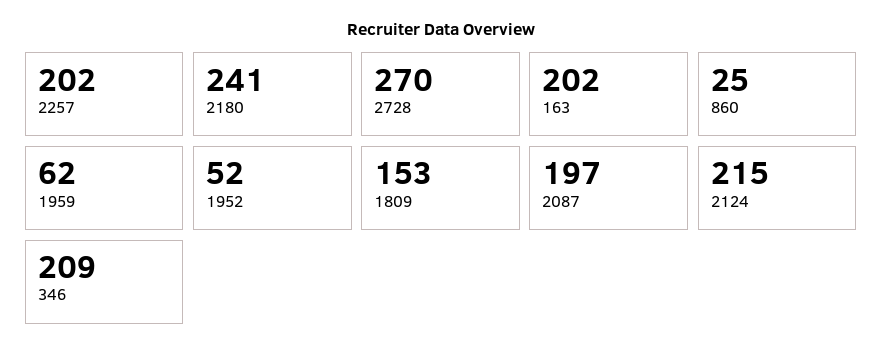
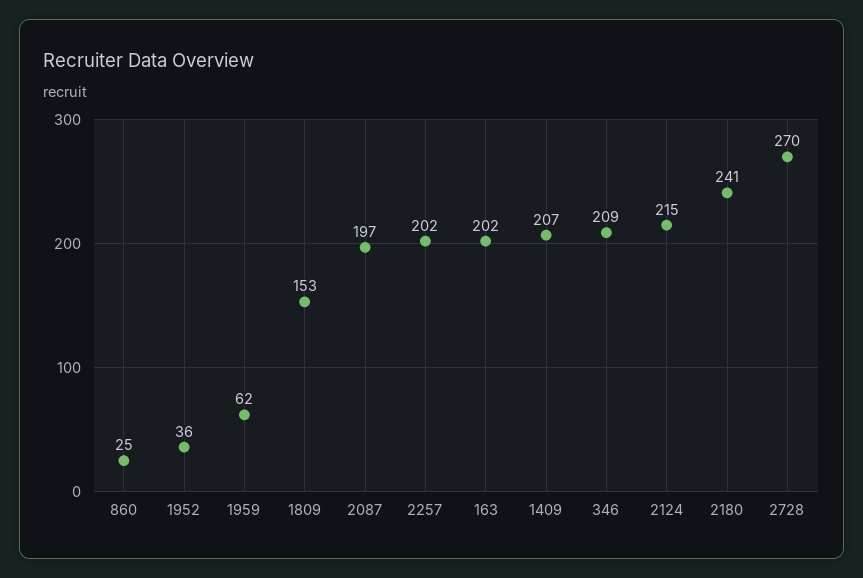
1952: 52 -> 36
1409: none -> 207

